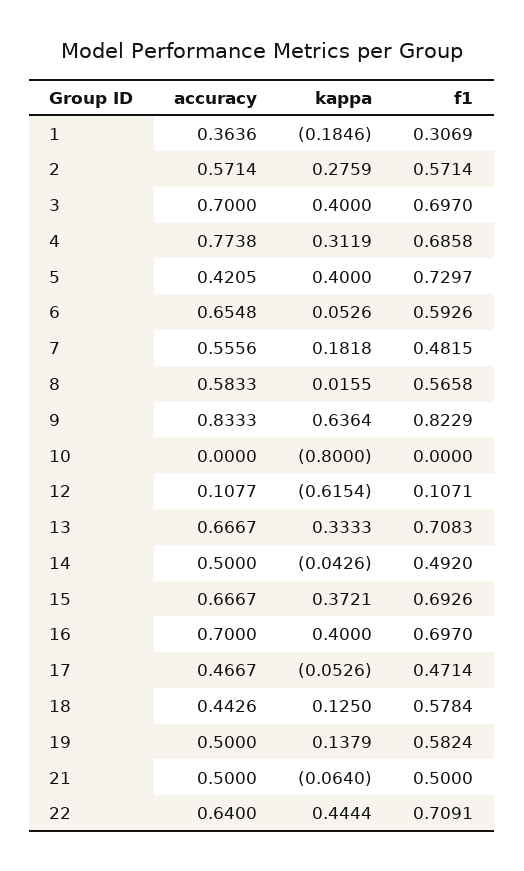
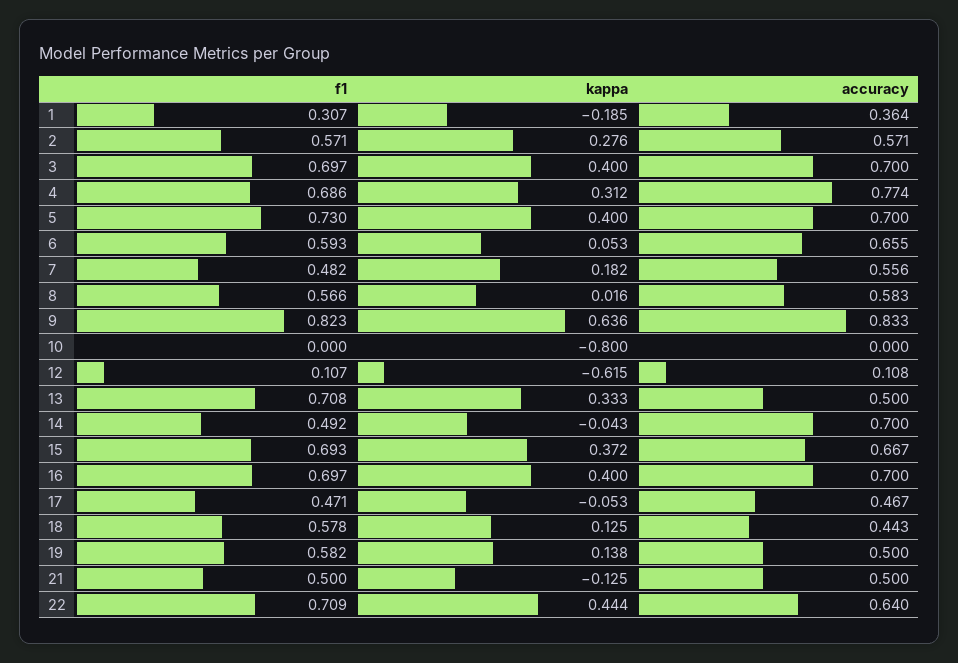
accuracy, 5: 0.4205 -> 0.7
accuracy, 13: 0.6667 -> 0.5
accuracy, 14: 0.5 -> 0.7
kappa, 21: -0.064 -> -0.125

